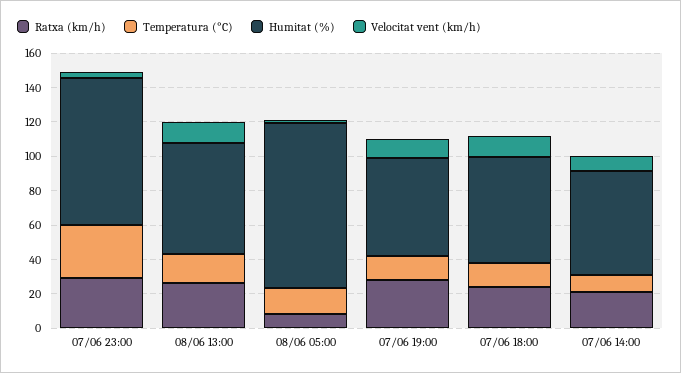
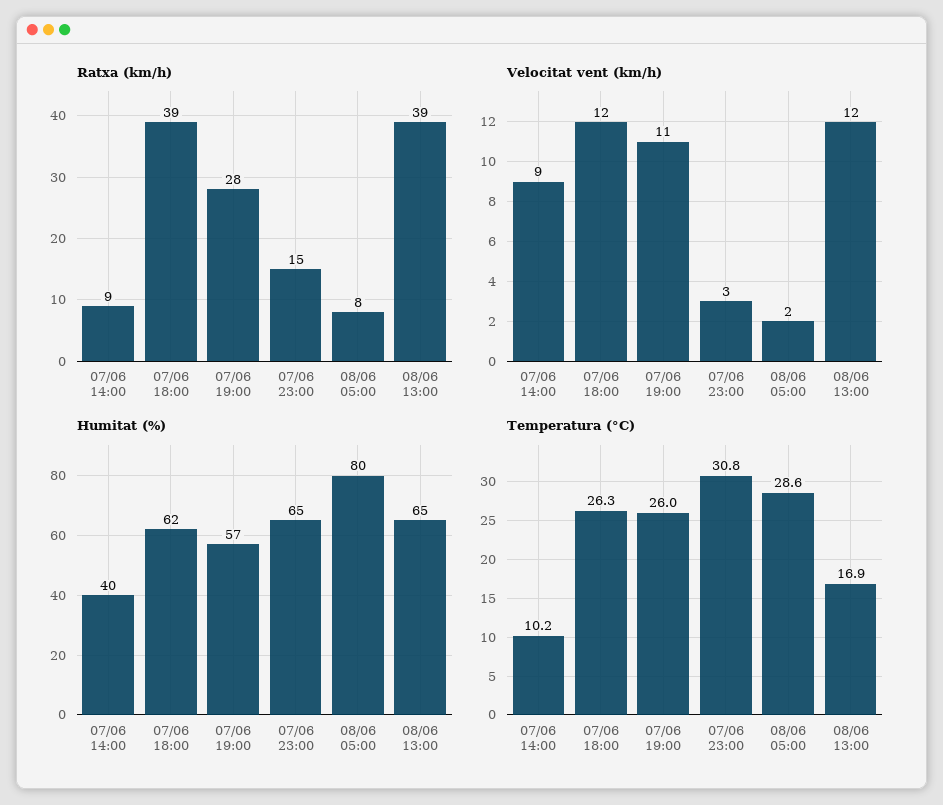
Ratxa (km/h), 07/06 23:00: 30 -> 15
Humitat (%), 07/06 23:00: 85 -> 65
Ratxa (km/h), 08/06 13:00: 25 -> 39
Temperatura (°C), 08/06 05:00: 15 -> 28.6
Humitat (%), 08/06 05:00: 95 -> 80
Temperatura (°C), 07/06 19:00: 15 -> 26
Ratxa (km/h), 07/06 18:00: 25 -> 39
Temperatura (°C), 07/06 18:00: 15 -> 26.3
Ratxa (km/h), 07/06 14:00: 20 -> 9
Humitat (%), 07/06 14:00: 60 -> 40

